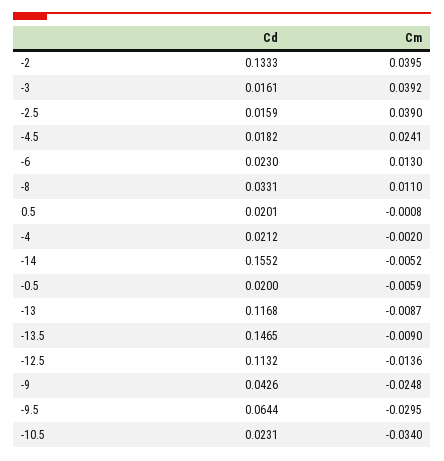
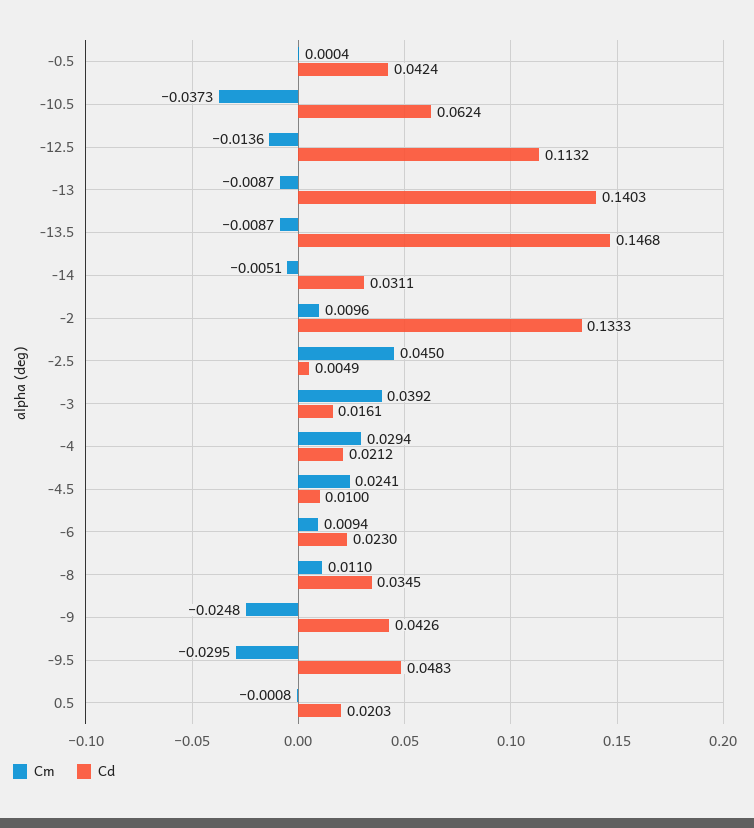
Cm, -2: 0.0395 -> 0.0096
Cd, -2.5: 0.0159 -> 0.0049
Cm, -2.5: 0.039 -> 0.045
Cd, -4.5: 0.0182 -> 0.01
Cm, -6: 0.013 -> 0.0094
Cd, -8: 0.0331 -> 0.0345
Cd, 0.5: 0.0201 -> 0.0203
Cm, -4: -0.002 -> 0.0294
Cd, -14: 0.1552 -> 0.0311
Cm, -14: -0.0052 -> -0.0051
Cd, -0.5: 0.02 -> 0.0424
Cm, -0.5: -0.0059 -> 0.0004
Cd, -13: 0.1168 -> 0.1403
Cd, -13.5: 0.1465 -> 0.1468
Cm, -13.5: -0.009 -> -0.0087
Cd, -9.5: 0.0644 -> 0.0483
Cd, -10.5: 0.0231 -> 0.0624
Cm, -10.5: -0.034 -> -0.0373

